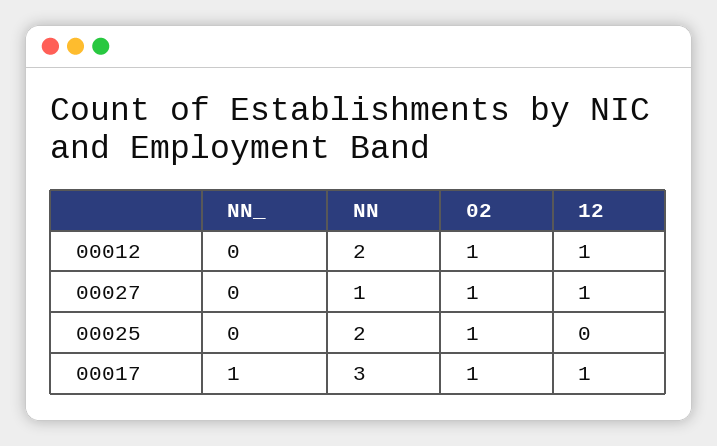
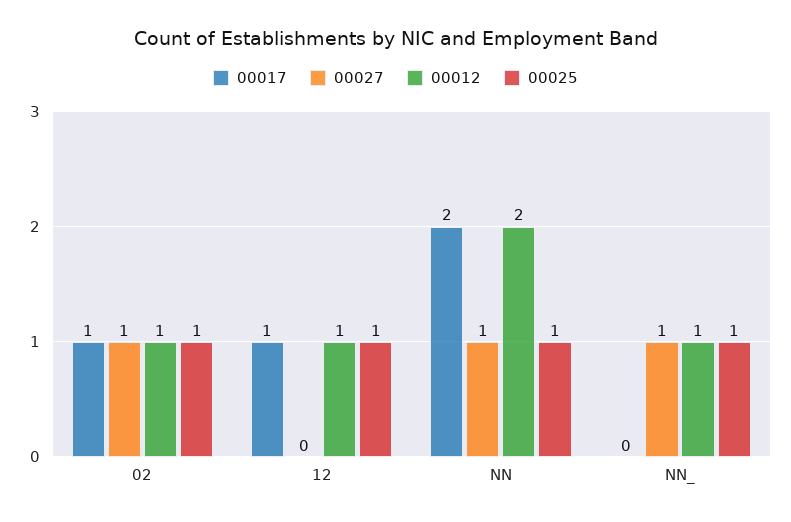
00012, NN_: 0 -> 1
00027, NN_: 0 -> 1
00027, 12: 1 -> 0
00025, NN_: 0 -> 1
00025, NN: 2 -> 1
00025, 12: 0 -> 1
00017, NN_: 1 -> 0
00017, NN: 3 -> 2

